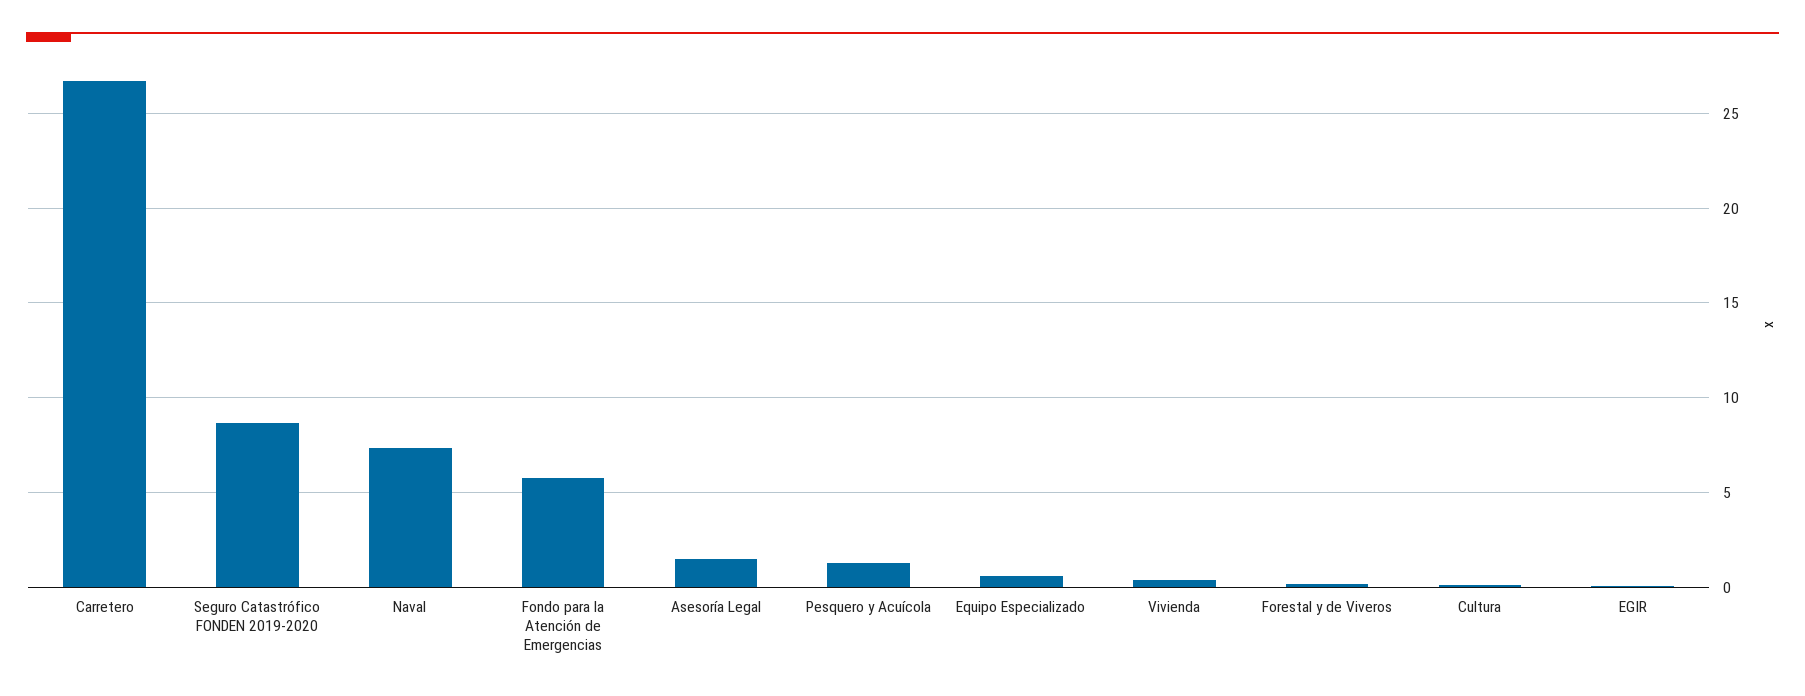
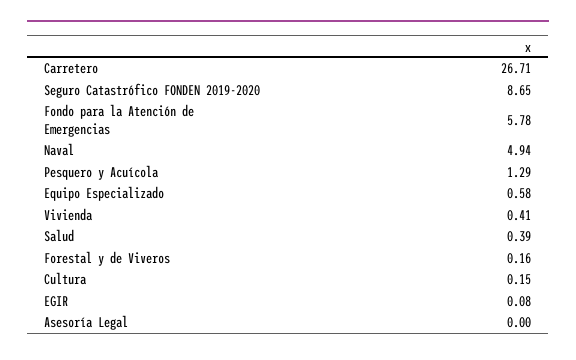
Naval: 7.5 -> 4.94
Asesoría Legal: 1.5 -> 0
Salud: none -> 0.39

